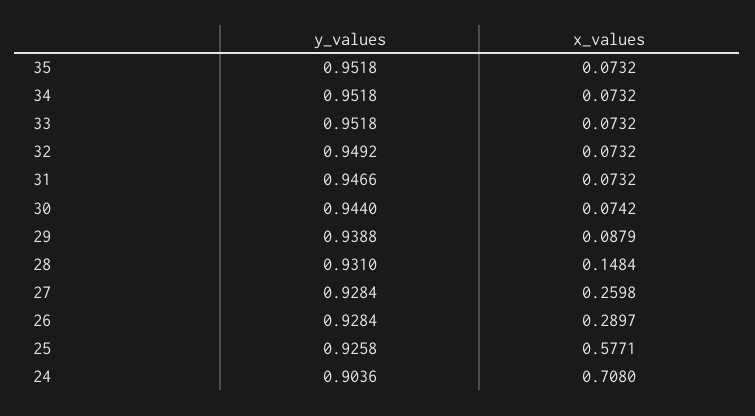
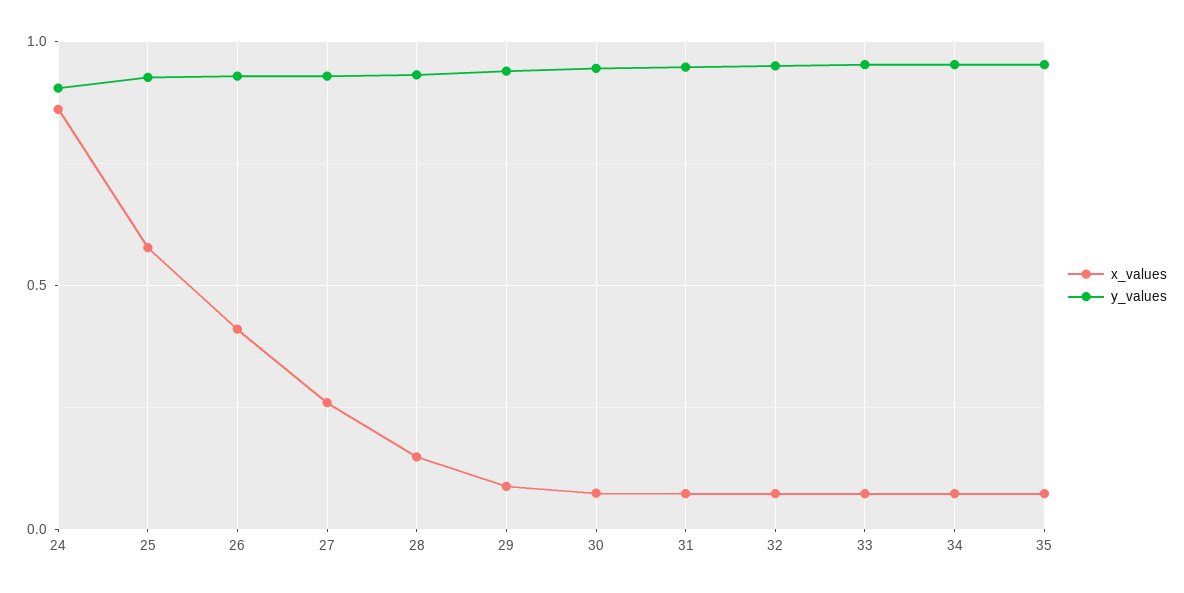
x_values, 26: 0.2897 -> 0.4
x_values, 24: 0.708 -> 0.85

